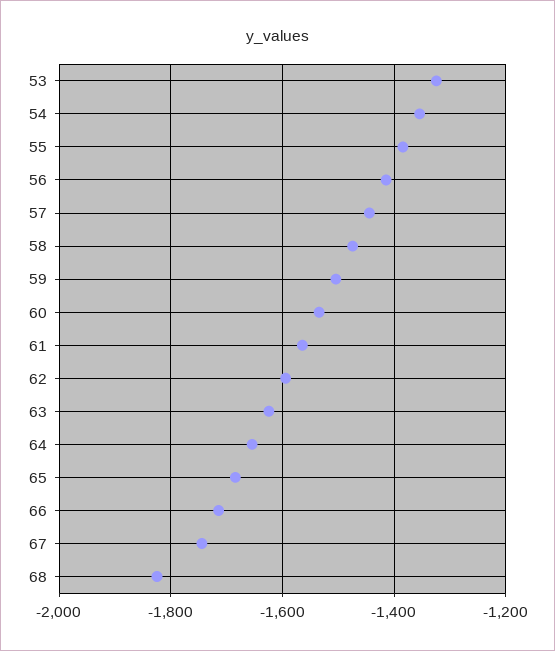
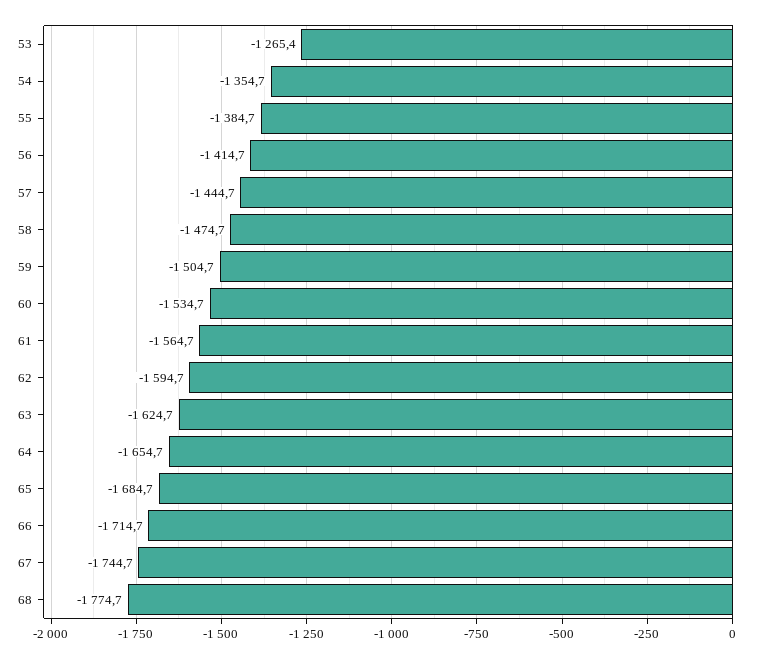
53: -1320 -> -1265.4
68: -1820 -> -1774.7

